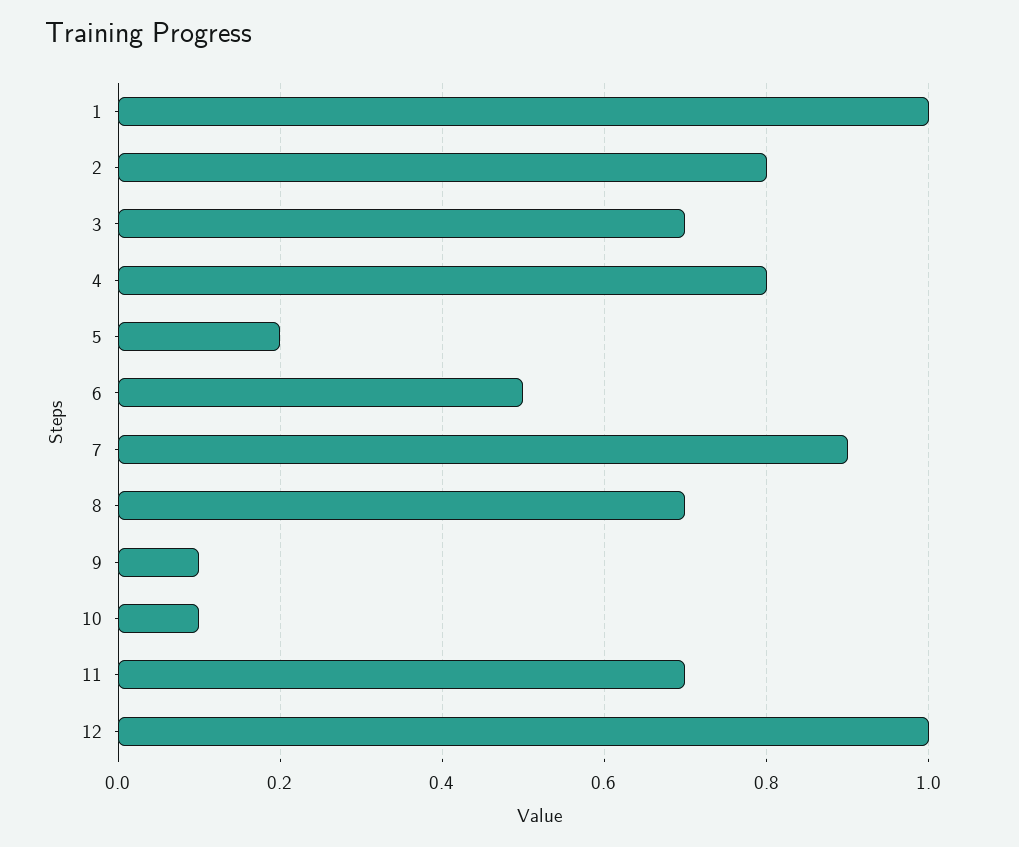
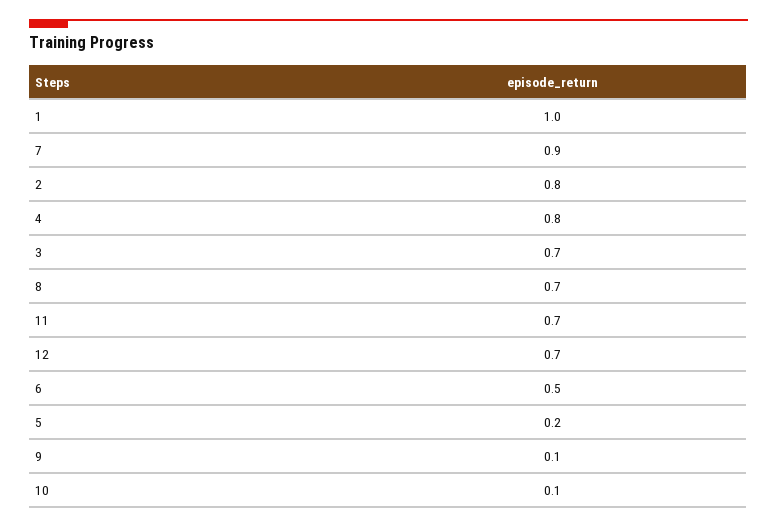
12: 1 -> 0.7

